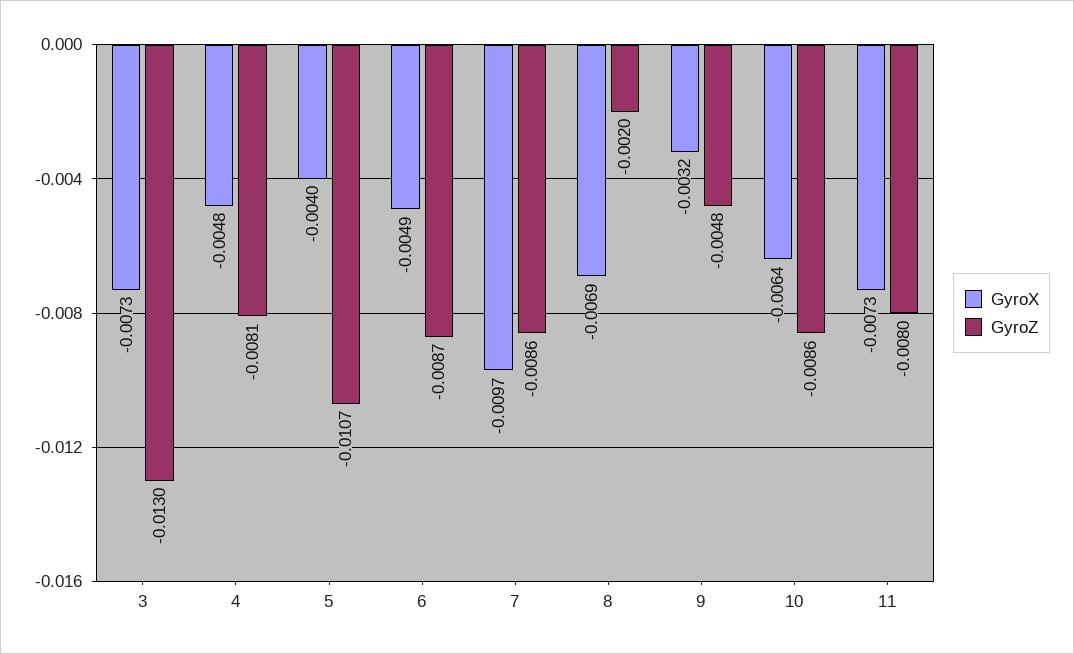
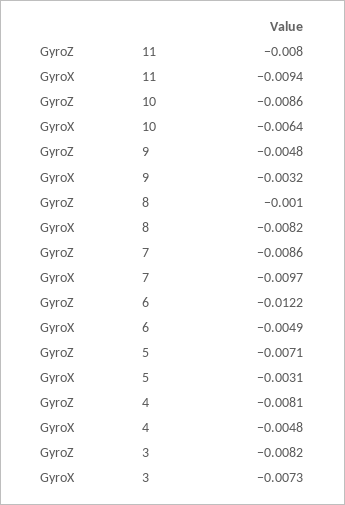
GyroZ, 3: -0.013 -> -0.0082
GyroX, 5: -0.004 -> -0.0031
GyroZ, 5: -0.0107 -> -0.0071
GyroZ, 6: -0.0087 -> -0.0122
GyroX, 8: -0.0069 -> -0.0082
GyroZ, 8: -0.002 -> -0.001
GyroX, 11: -0.0073 -> -0.0094

